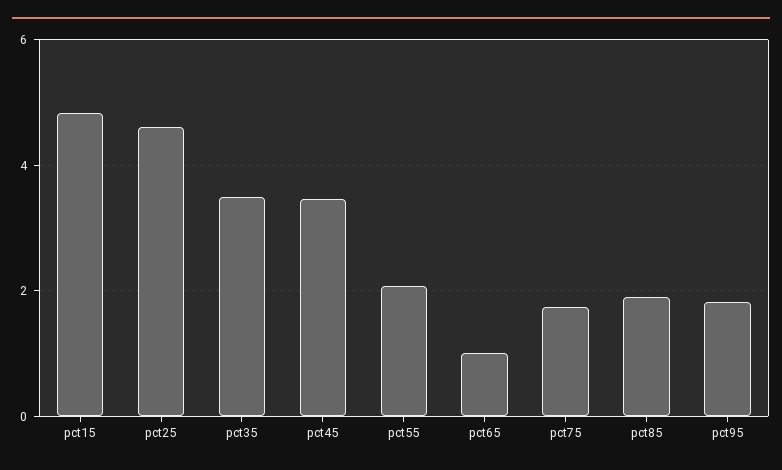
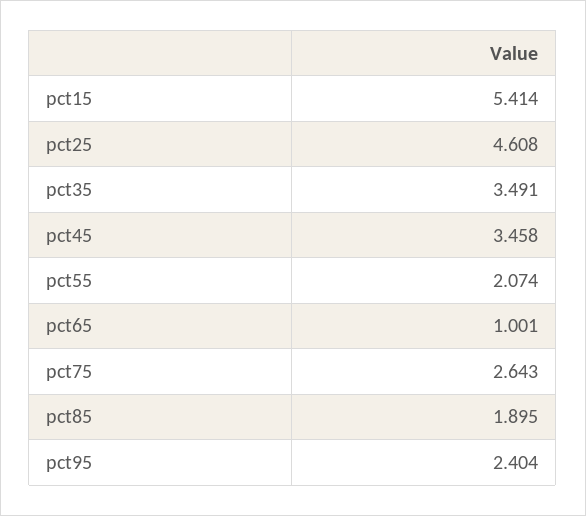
pct15: 4.8 -> 5.414
pct75: 1.8 -> 2.643
pct95: 1.8 -> 2.404

